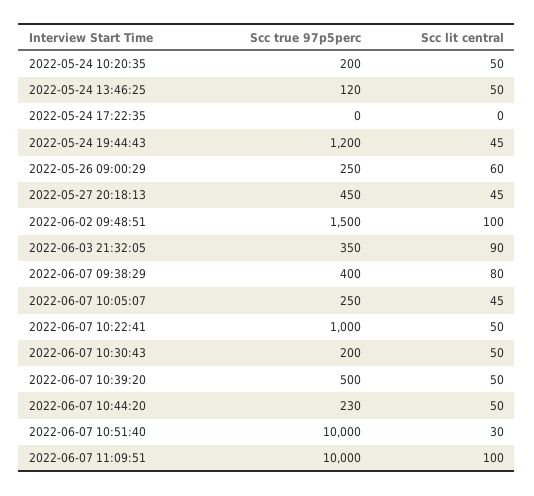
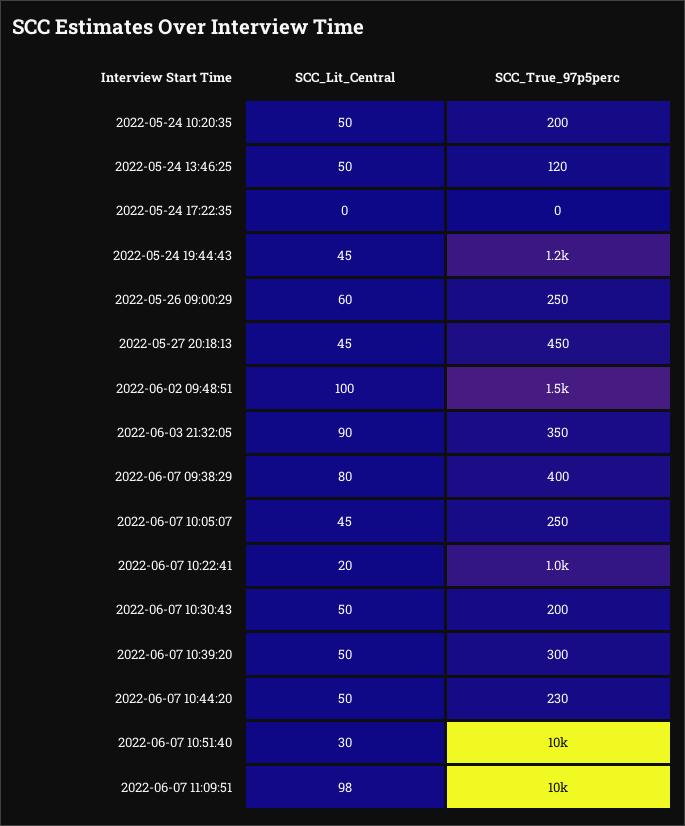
Scc lit central, 2022-06-07 10:22:41: 50 -> 20
Scc true 97p5perc, 2022-06-07 10:39:20: 500 -> 300
Scc lit central, 2022-06-07 11:09:51: 100 -> 98

